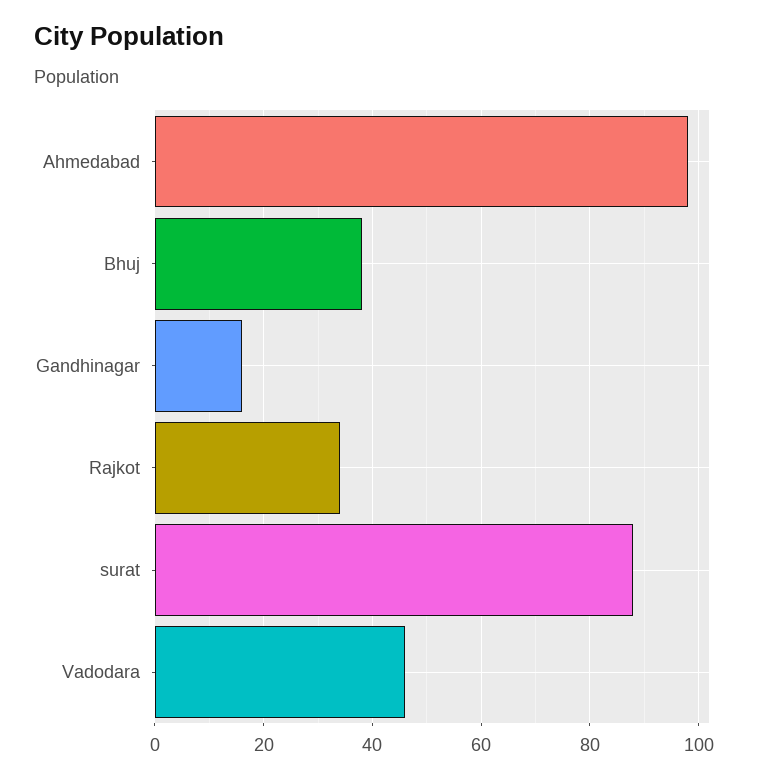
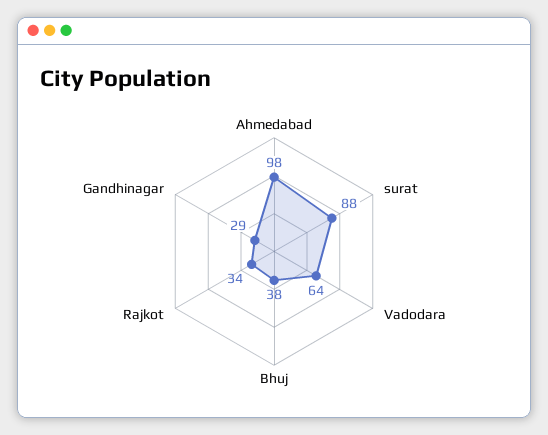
Gandhinagar: 15 -> 29
Vadodara: 45 -> 64

